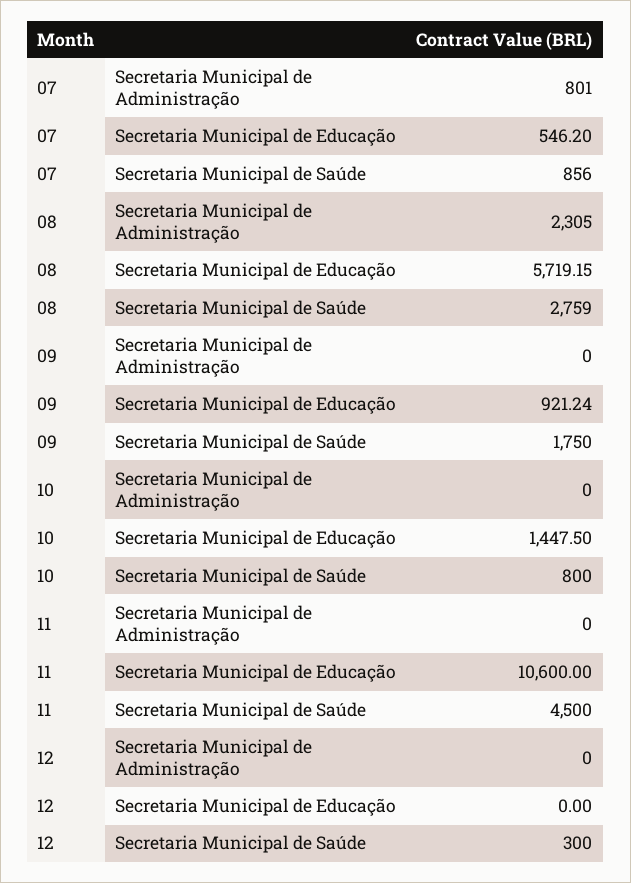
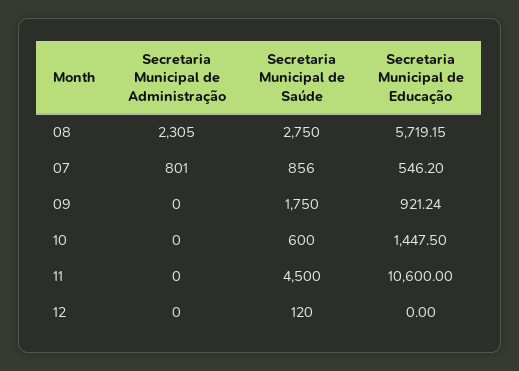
08, Secretaria Municipal de Saúde: 2759 -> 2750
10, Secretaria Municipal de Saúde: 800 -> 600
12, Secretaria Municipal de Saúde: 300 -> 120

